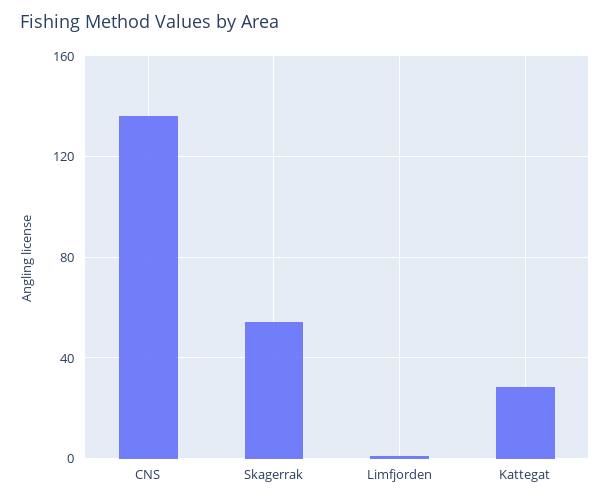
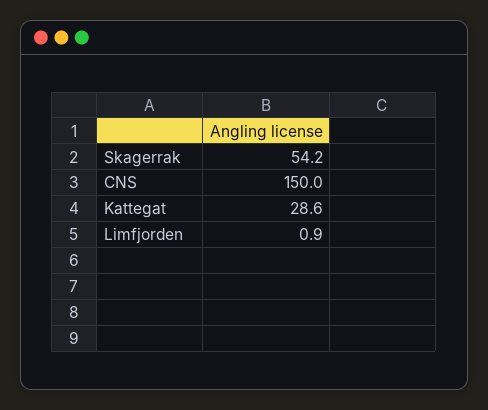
CNS: 135 -> 150

